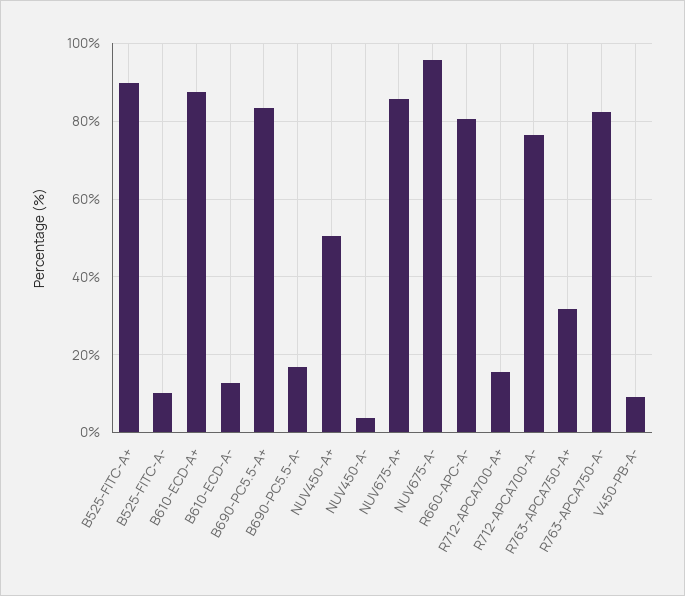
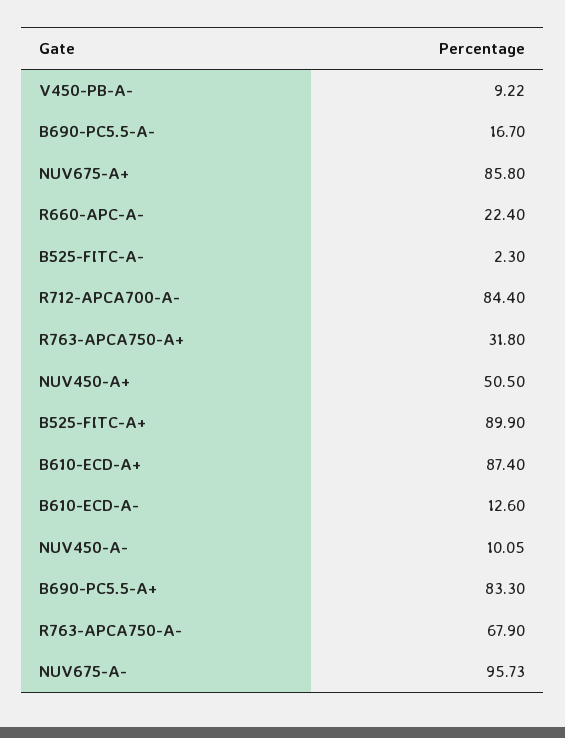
B525-FITC-A-: 10 -> 2.3
NUV450-A-: 4 -> 10.05
R660-APC-A-: 80 -> 22.4
R712-APCA700-A+: 16 -> none
R712-APCA700-A-: 76 -> 84.4
R763-APCA750-A-: 82 -> 67.9

